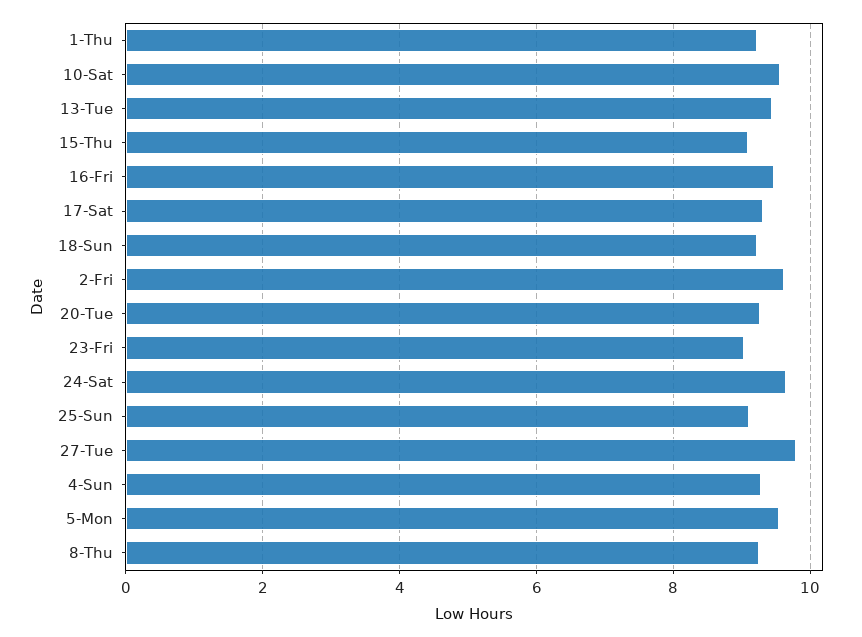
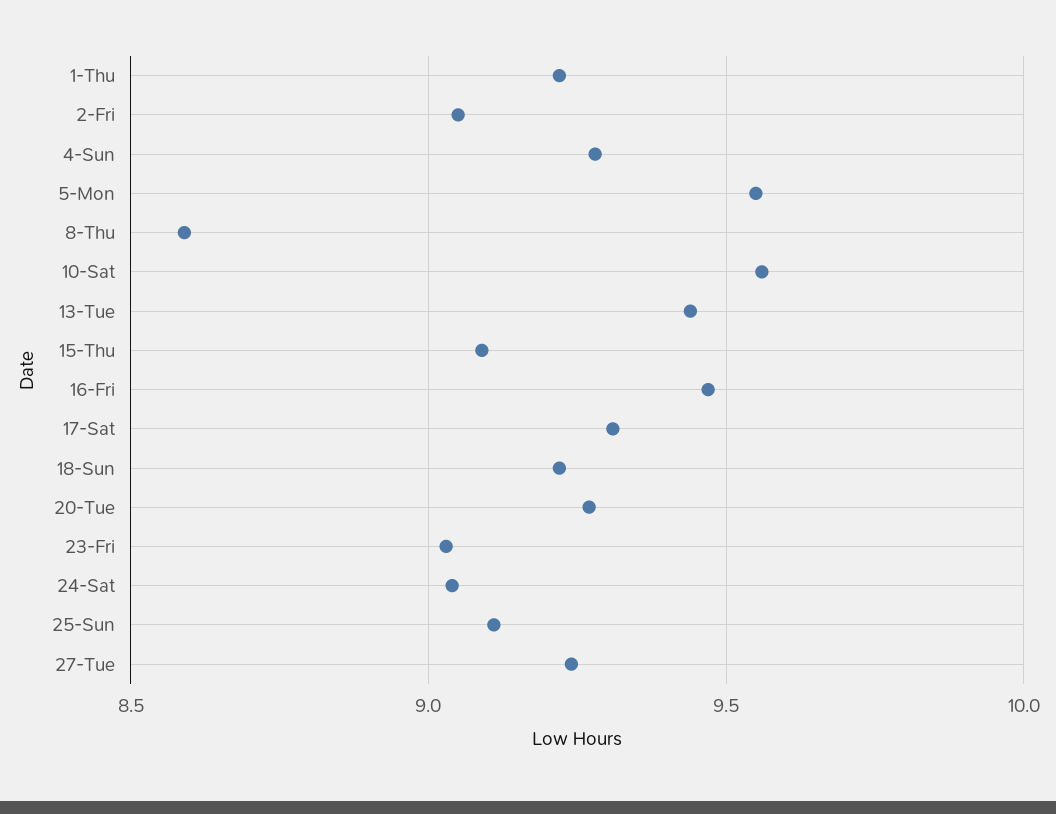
2-Fri: 9.6 -> 9.05
24-Sat: 9.6 -> 9.05
27-Tue: 9.8 -> 9.25
8-Thu: 9.2 -> 8.6

